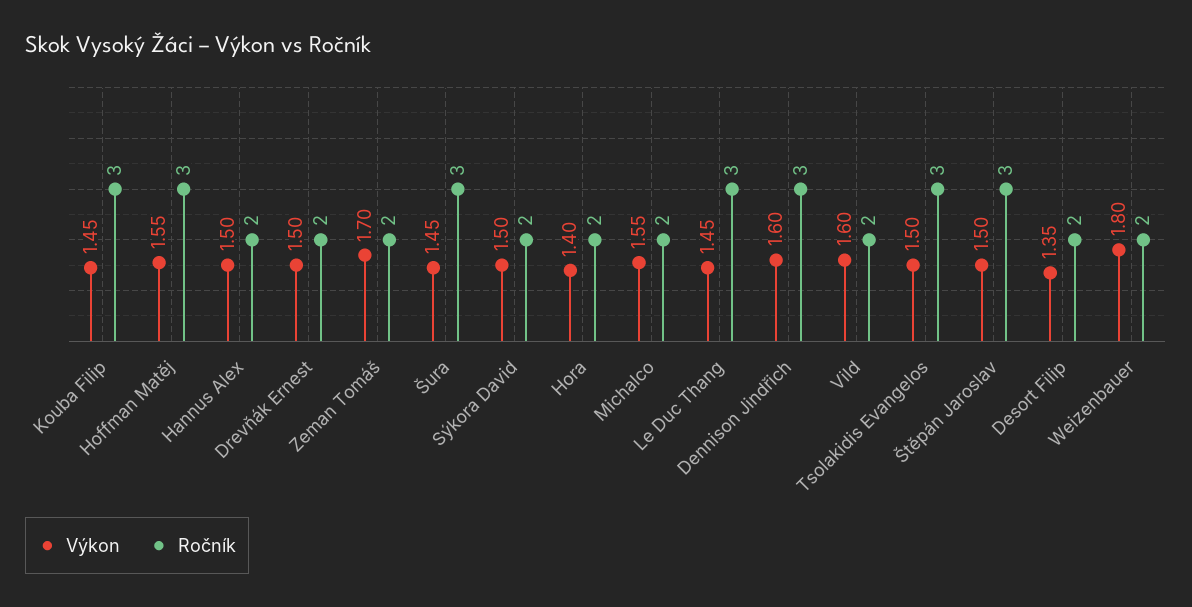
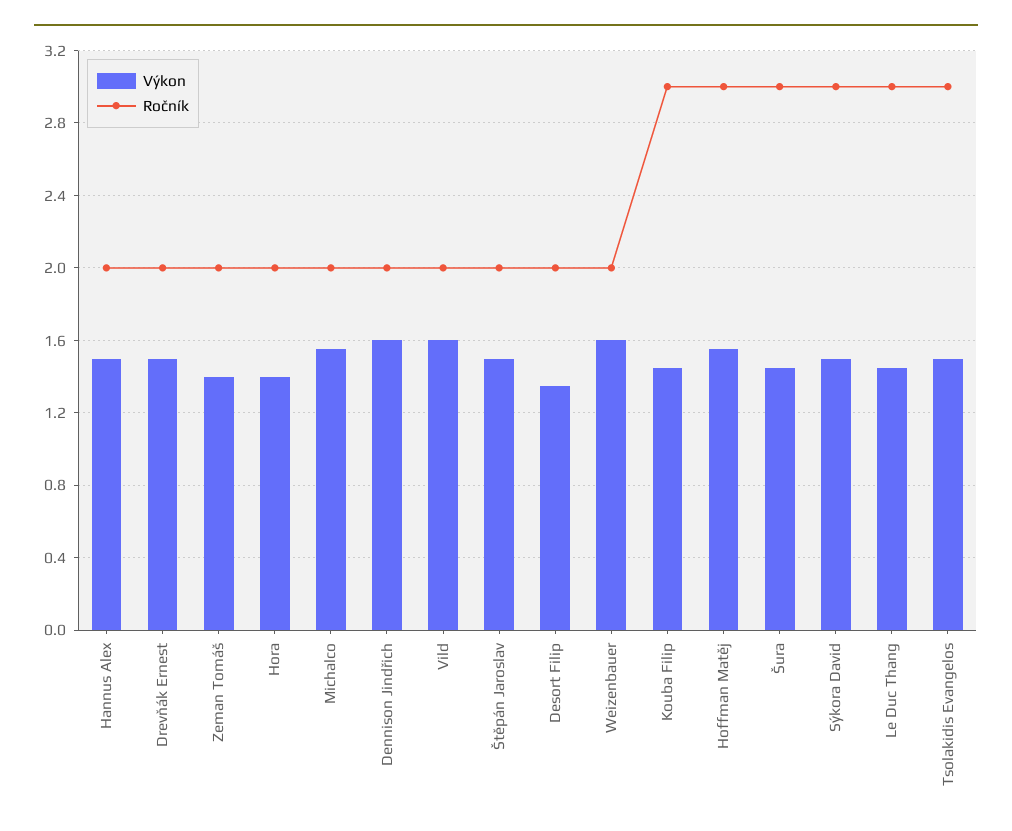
Výkon, Zeman Tomáš: 1.7 -> 1.4
Ročník, Sýkora David: 2 -> 3
Ročník, Dennison Jindřich: 3 -> 2
Ročník, Štěpán Jaroslav: 3 -> 2
Výkon, Weizenbauer: 1.8 -> 1.6

